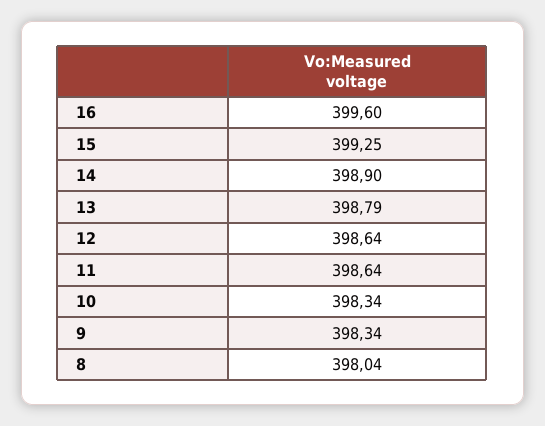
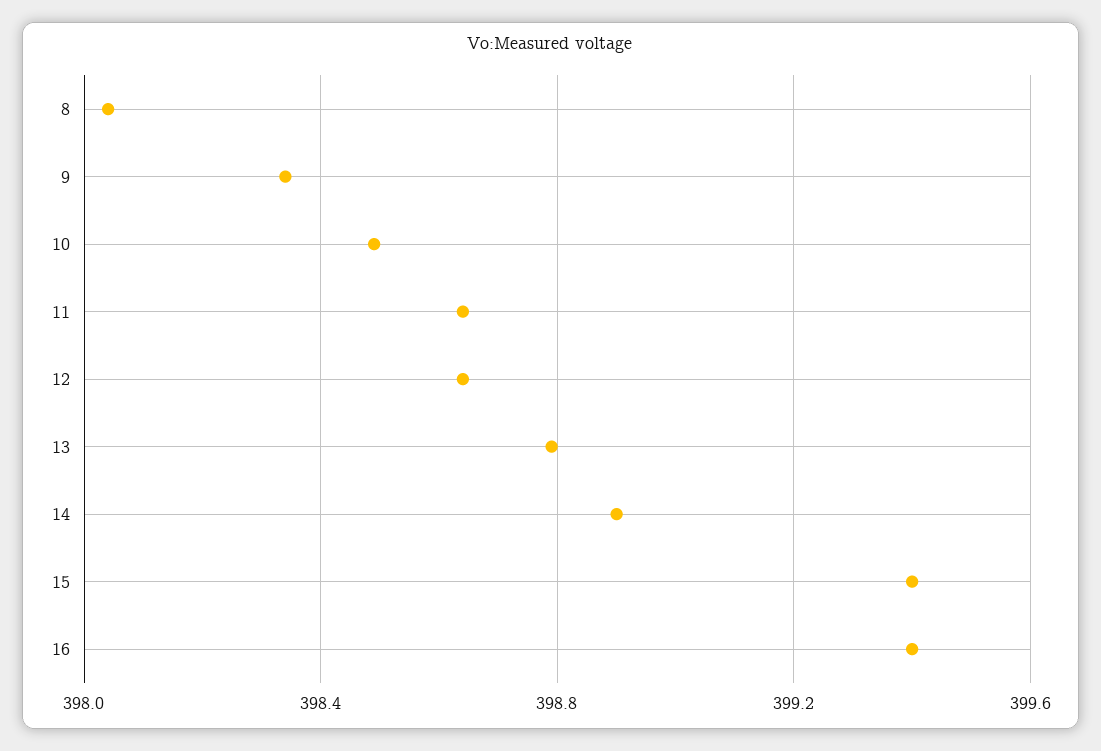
16: 399.6 -> 399.4
15: 399.25 -> 399.4
10: 398.34 -> 398.5

